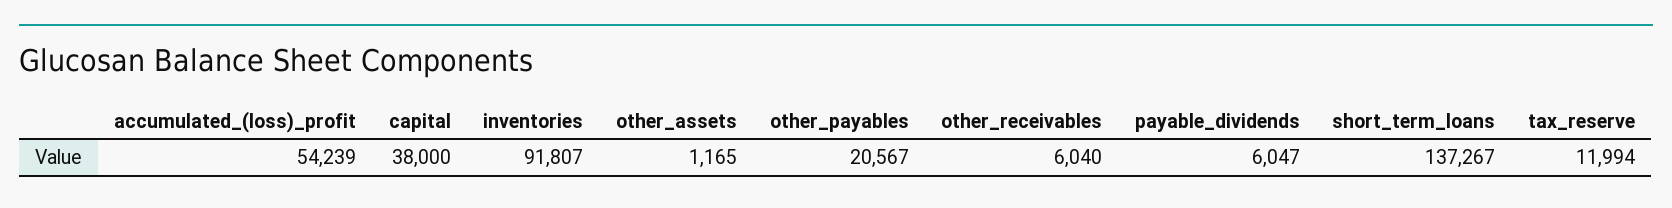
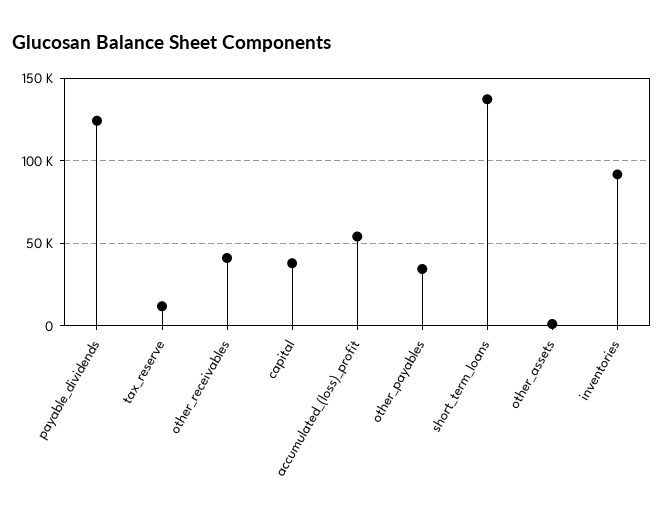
other_payables: 20567 -> 35000
other_receivables: 6040 -> 40000
payable_dividends: 6047 -> 125000

